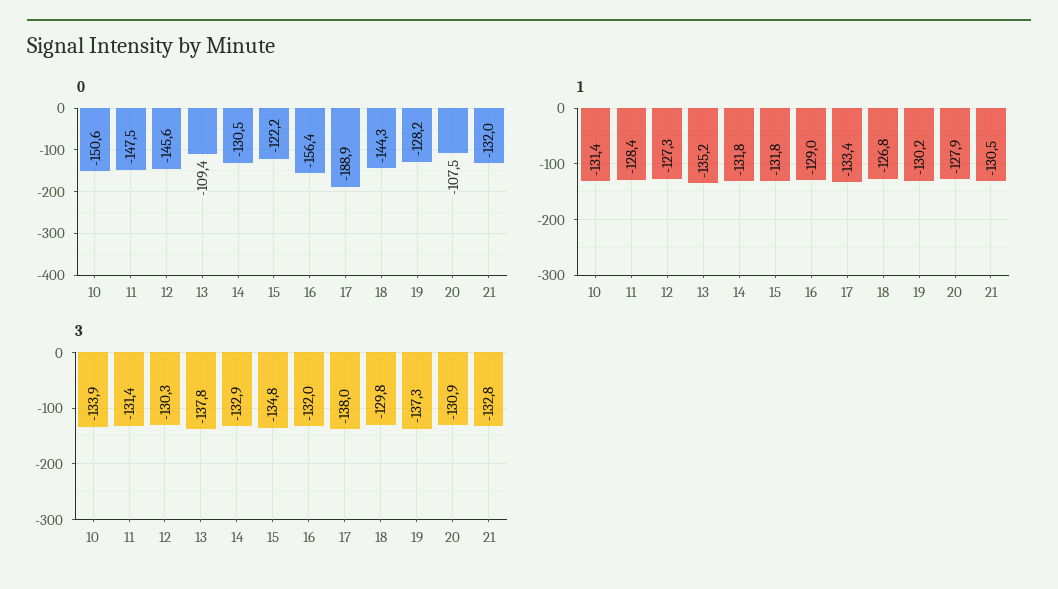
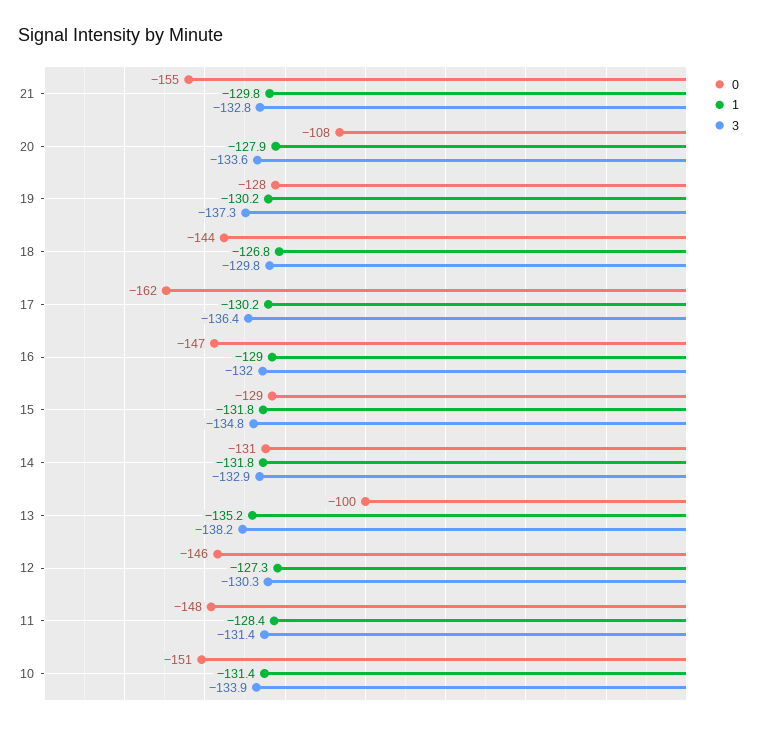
0, 13: -109.4 -> -100
0, 15: -122.2 -> -129
0, 16: -156.4 -> -147
0, 17: -188.9 -> -162
0, 21: -132 -> -155
1, 17: -133.4 -> -130.2
1, 21: -130.5 -> -129.8
3, 13: -137.8 -> -138.2
3, 17: -138 -> -136.4
3, 20: -130.9 -> -133.6

